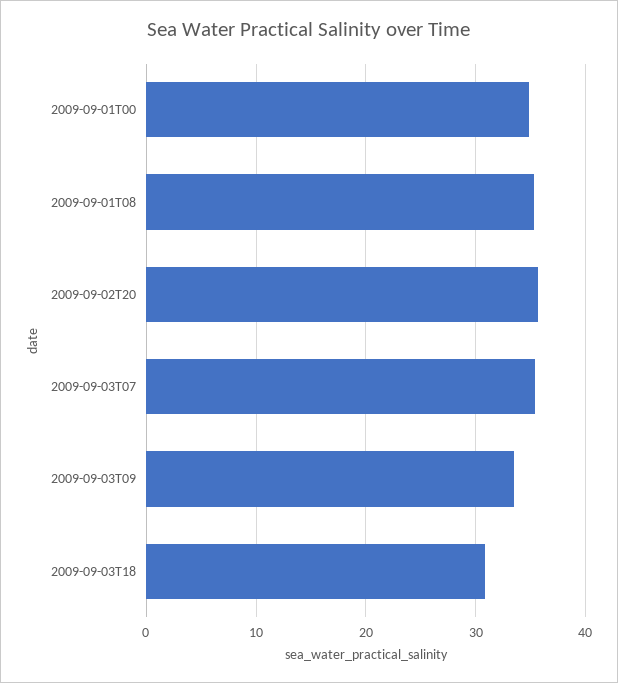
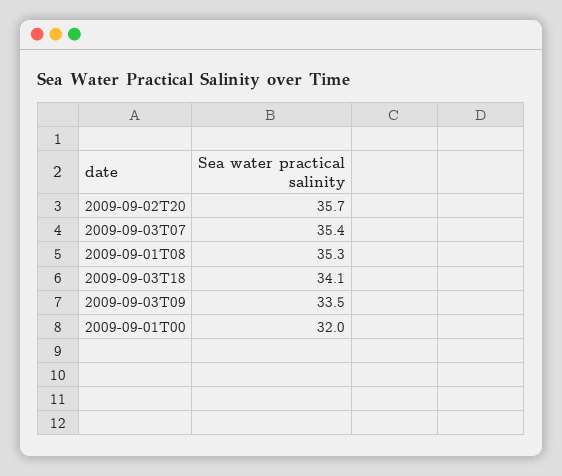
2009-09-01T00: 35 -> 32
2009-09-03T18: 31 -> 34.1

